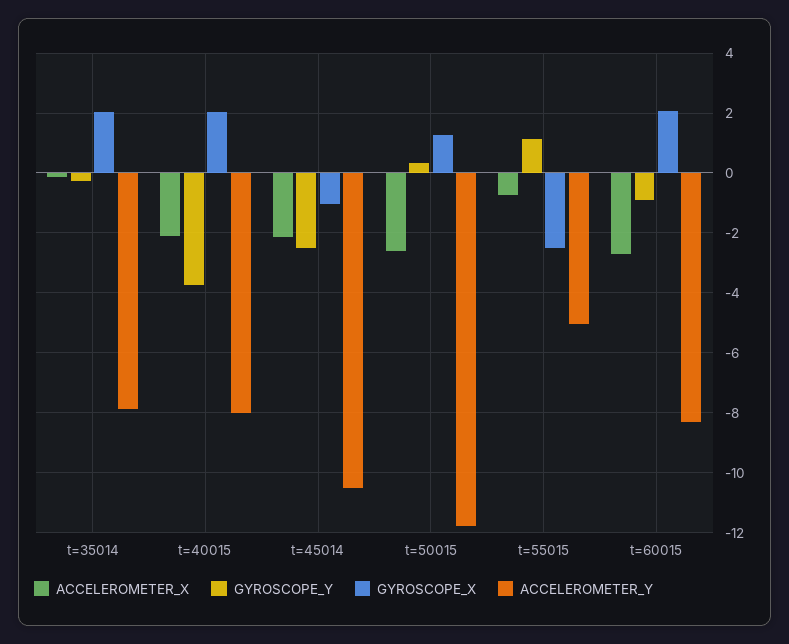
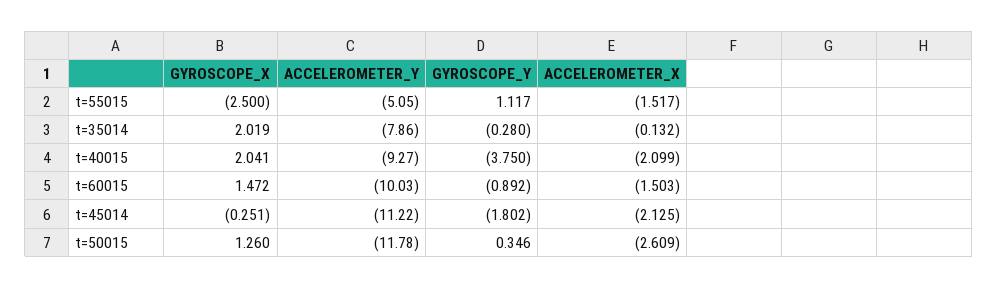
ACCELEROMETER_Y, t=40015: -8 -> -9.27
GYROSCOPE_Y, t=45014: -2.5 -> -1.802
GYROSCOPE_X, t=45014: -1 -> -0.251
ACCELEROMETER_Y, t=45014: -10.5 -> -11.22
ACCELEROMETER_X, t=55015: -0.75 -> -1.517
ACCELEROMETER_X, t=60015: -2.75 -> -1.503
GYROSCOPE_X, t=60015: 2 -> 1.472
ACCELEROMETER_Y, t=60015: -8.25 -> -10.03

